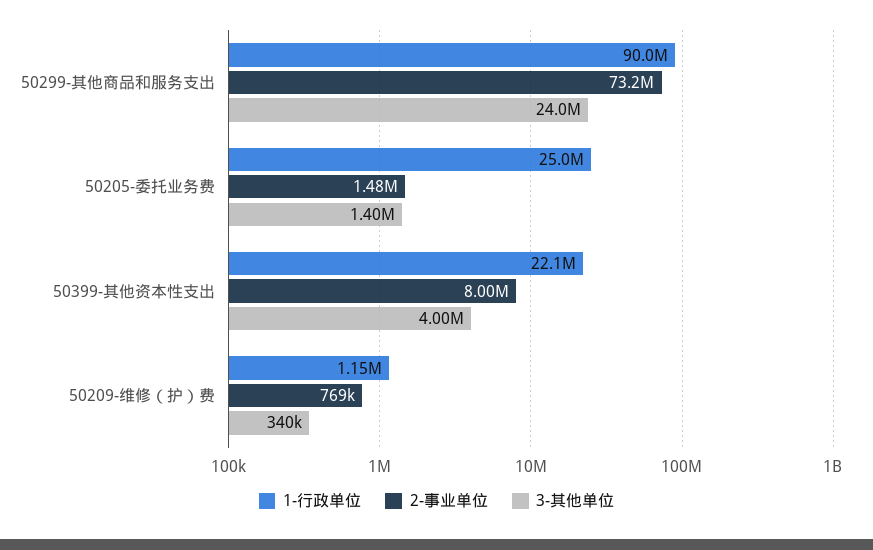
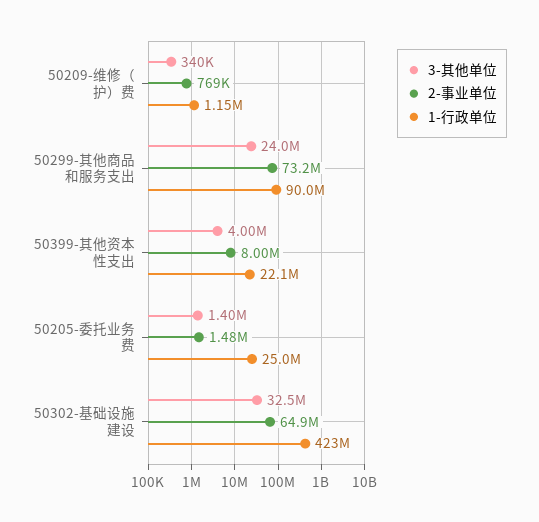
3-其他单位, 50302-基础设施建设: none -> 32500000
2-事业单位, 50302-基础设施建设: none -> 64900000
1-行政单位, 50302-基础设施建设: none -> 423000000

